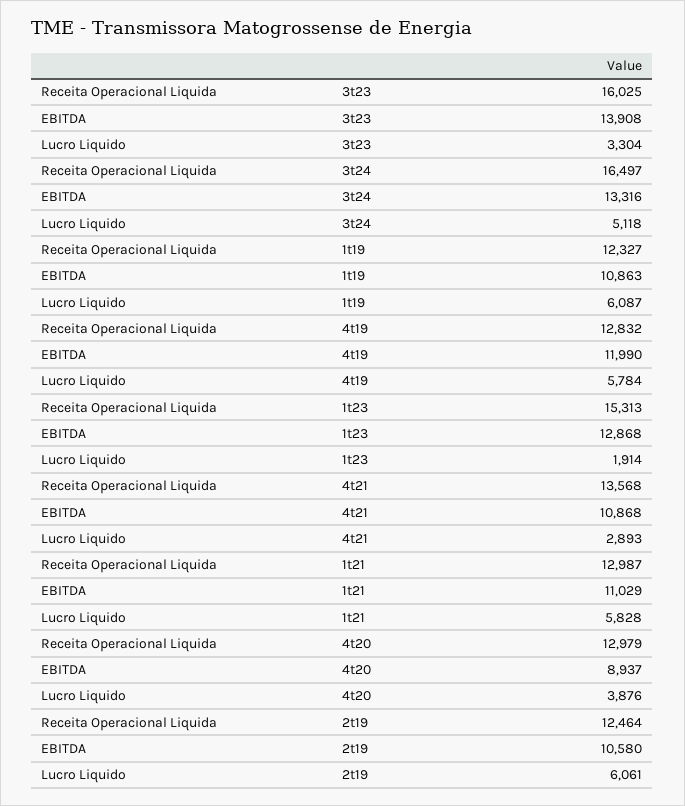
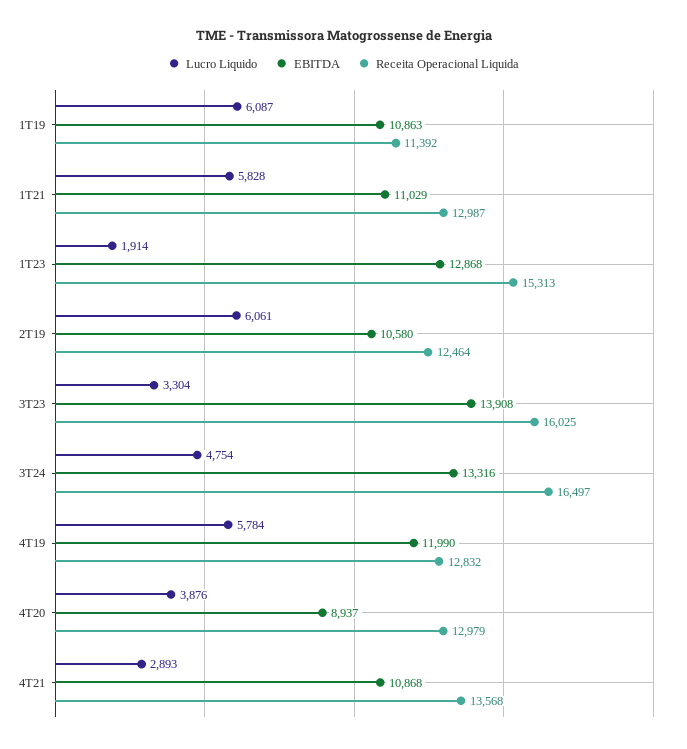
Lucro Liquido, 3t24: 5118 -> 4754
Receita Operacional Liquida, 1t19: 12327 -> 11392

